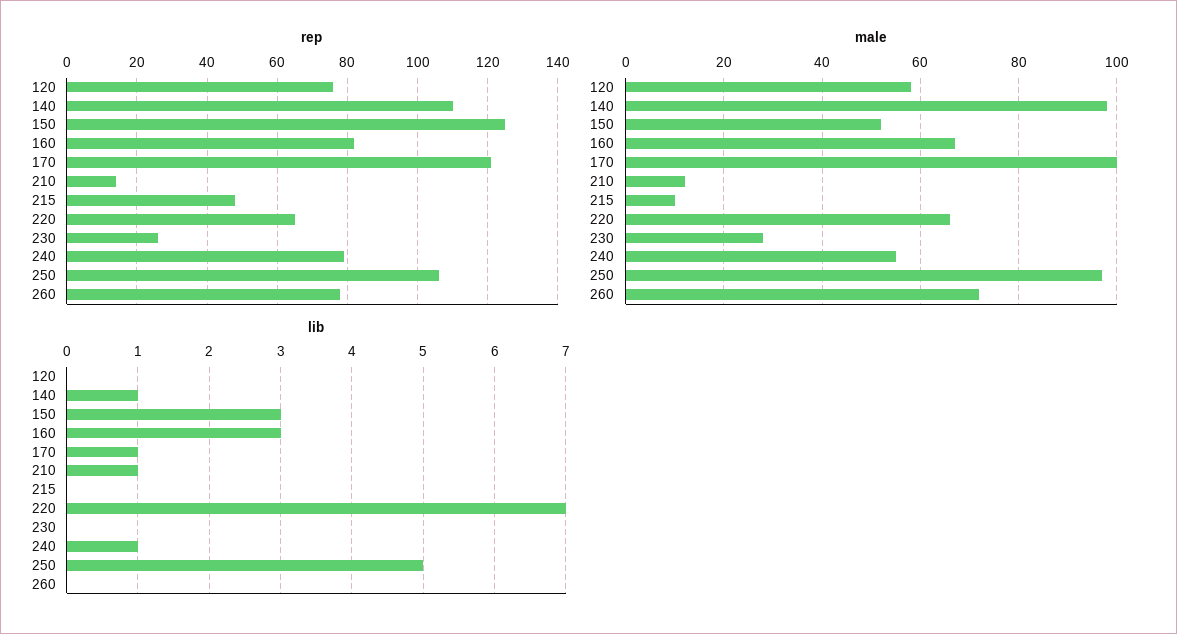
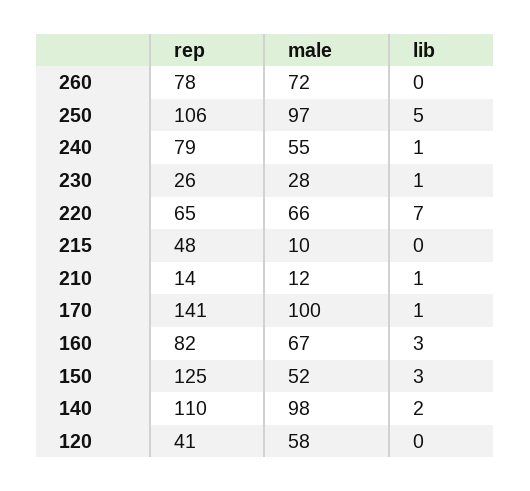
rep, 120: 75 -> 41
rep, 170: 120 -> 141
lib, 140: 1 -> 2
lib, 230: 0 -> 1

